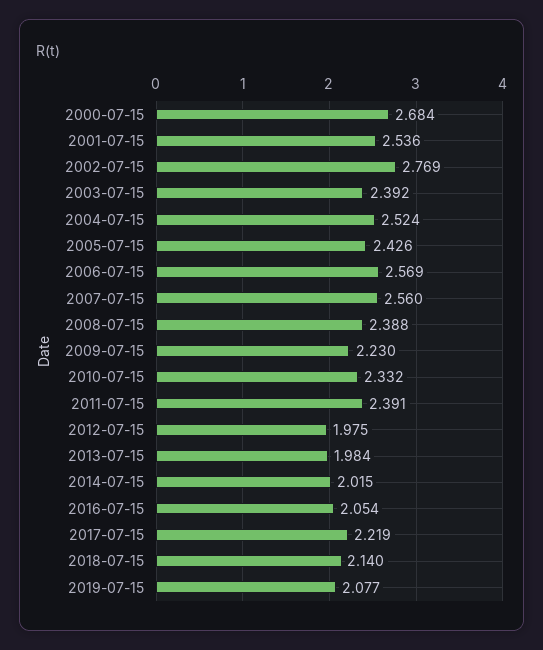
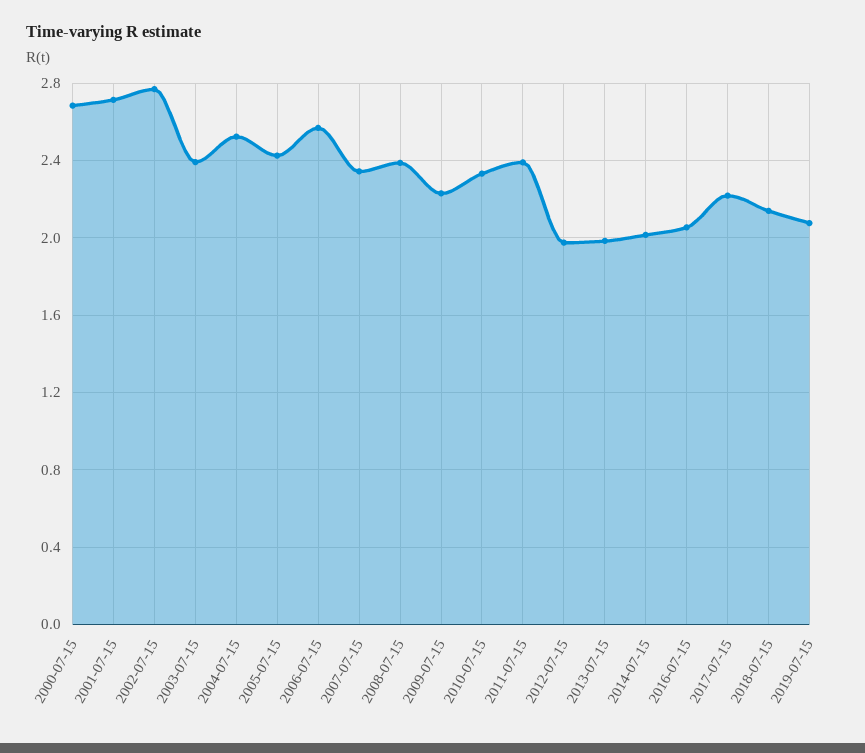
2001-07-15: 2.536 -> 2.7
2007-07-15: 2.56 -> 2.35

